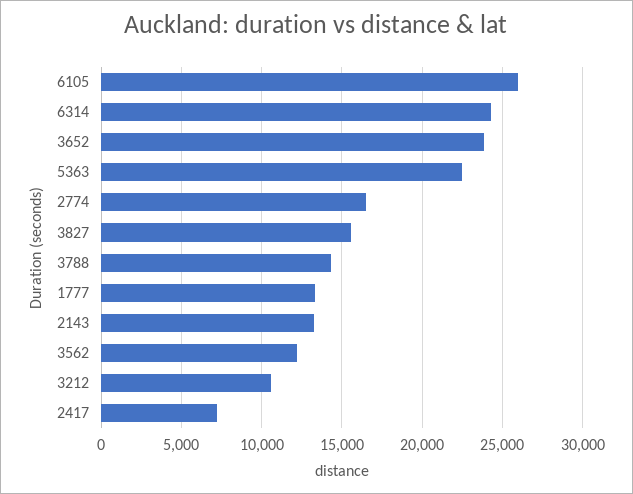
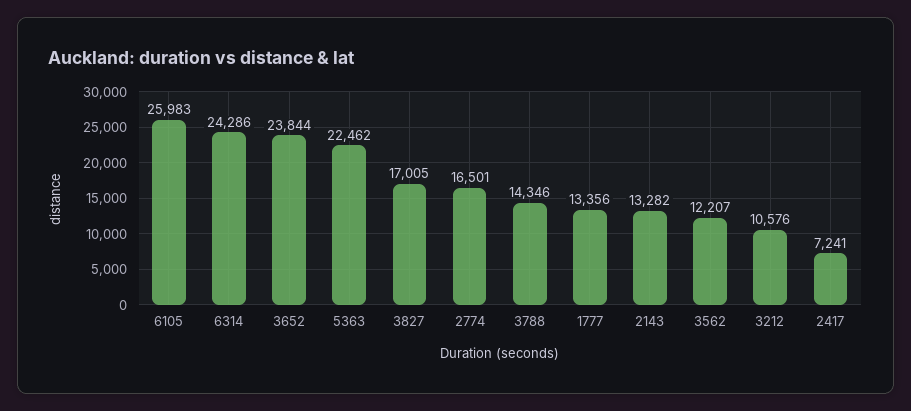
3827: 15500 -> 17005

